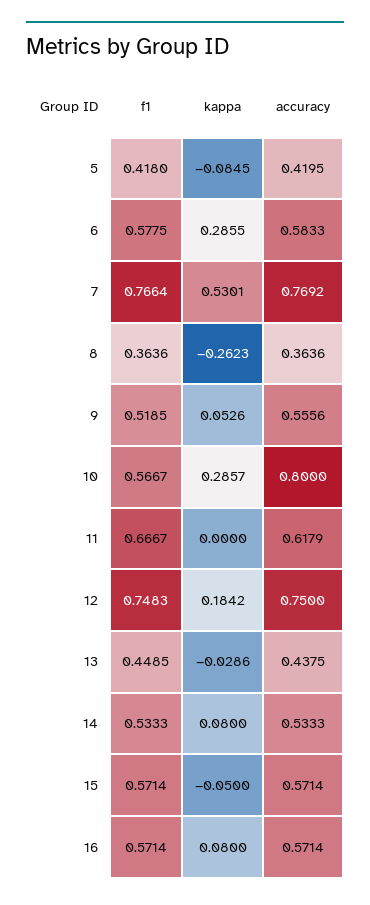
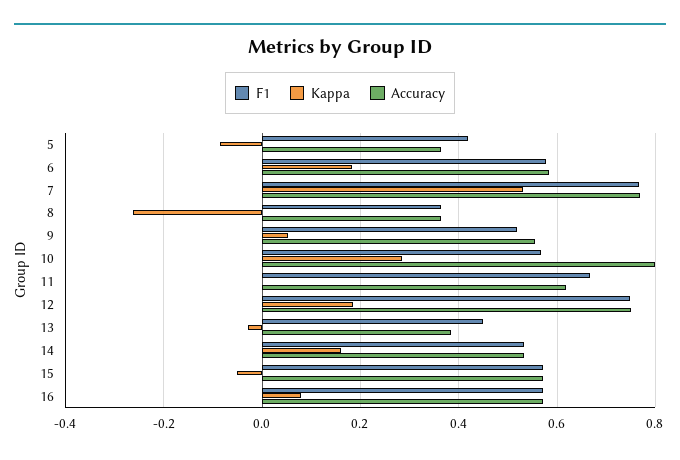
accuracy, 5: 0.4195 -> 0.36
kappa, 6: 0.2855 -> 0.18
accuracy, 13: 0.4375 -> 0.38
kappa, 14: 0.08 -> 0.16

